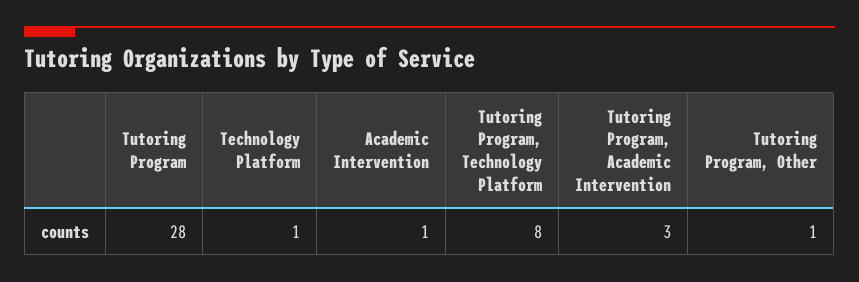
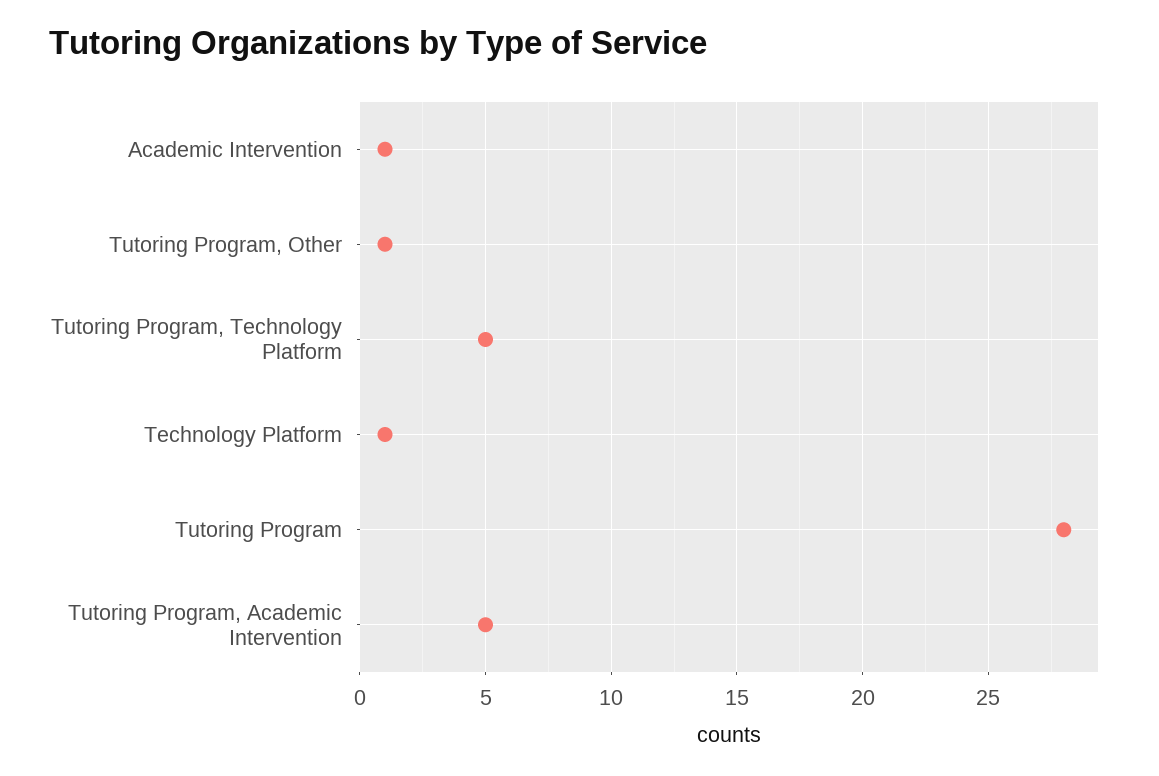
Tutoring Program, Technology Platform: 8 -> 5
Tutoring Program, Academic Intervention: 3 -> 5

